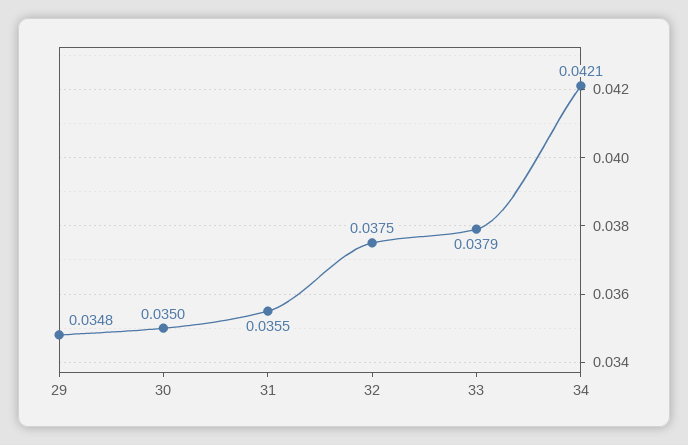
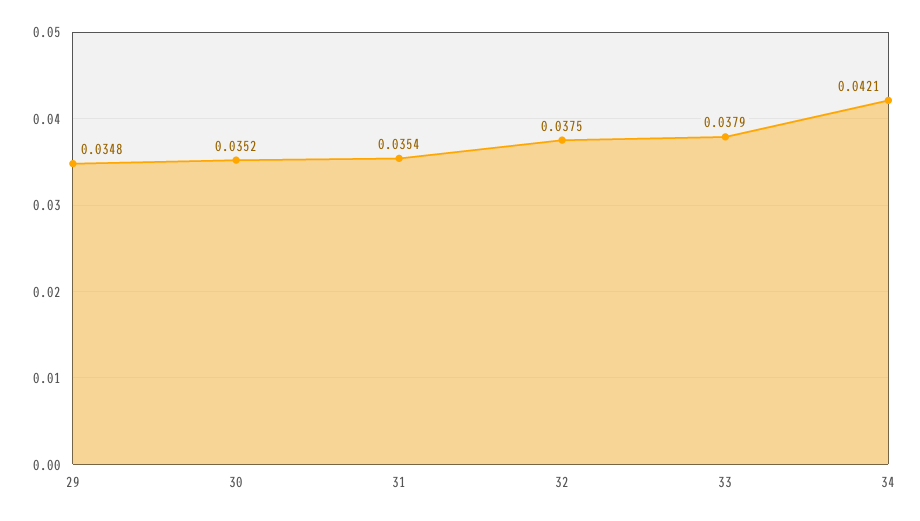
30: 0.035 -> 0.0352
31: 0.0355 -> 0.0354

